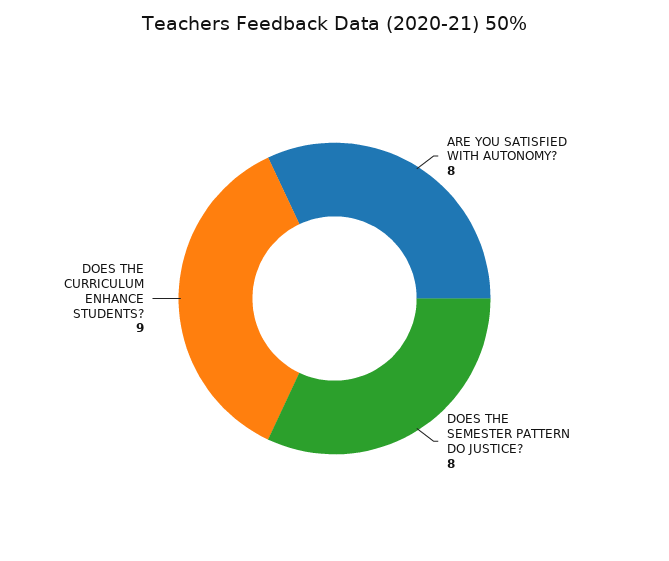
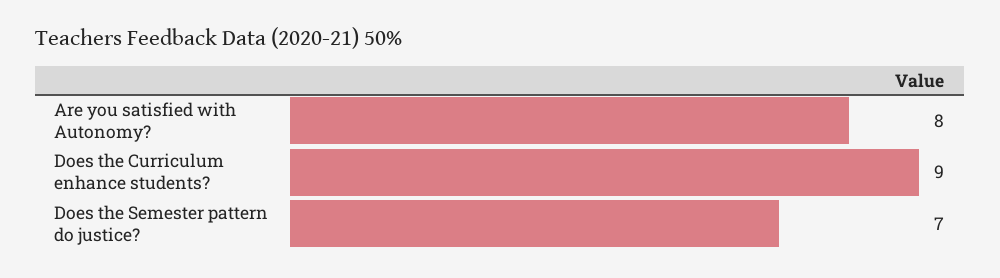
DOES THE SEMESTER PATTERN DO JUSTICE?: 8 -> 7

